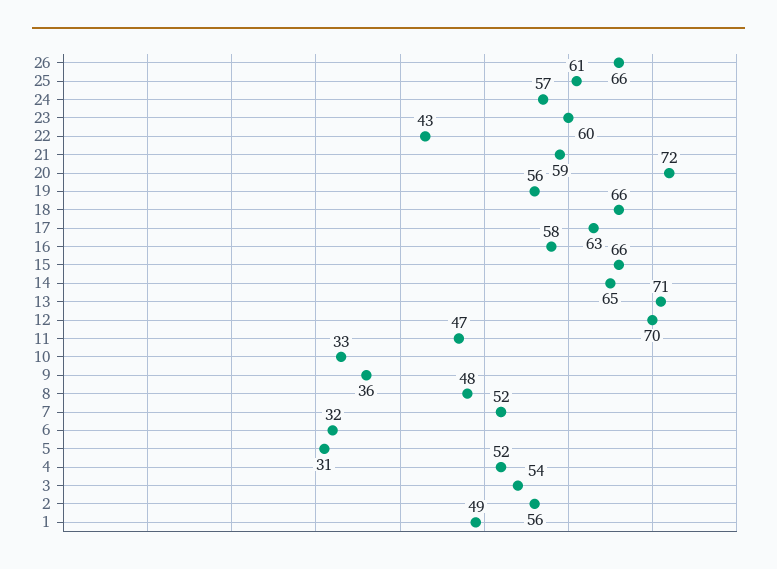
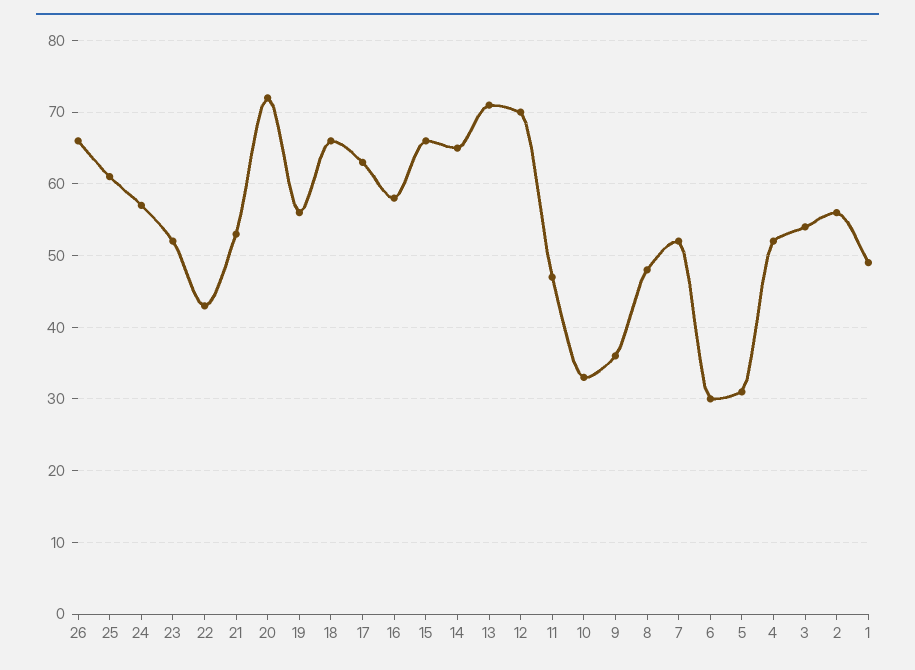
23: 60 -> 52
21: 59 -> 53
6: 32 -> 30

